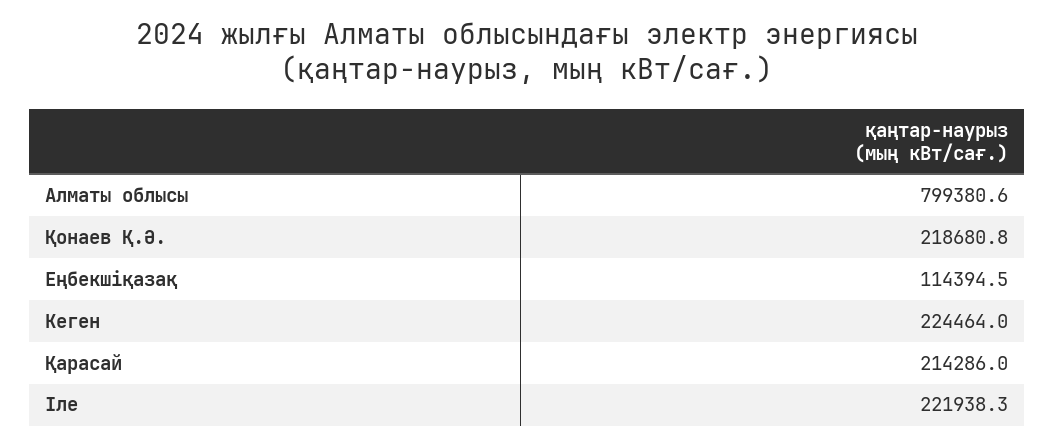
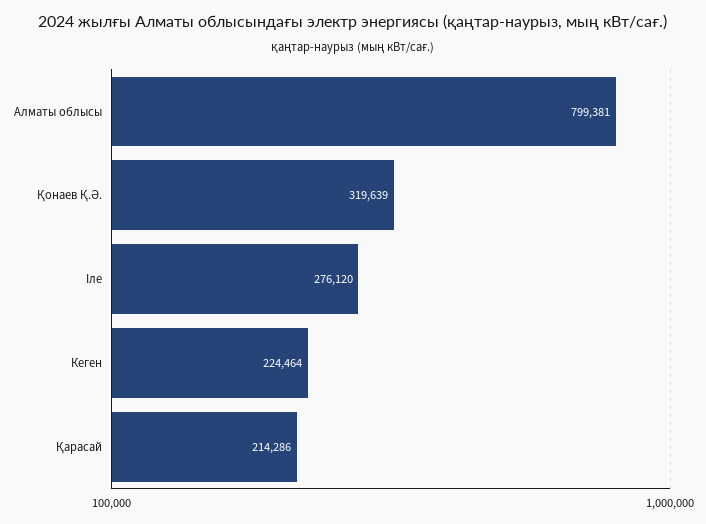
Қонаев Қ.Ә.: 218680.8 -> 319639
Еңбекшіқазақ: 114394.5 -> none
Іле: 221938.3 -> 276120

